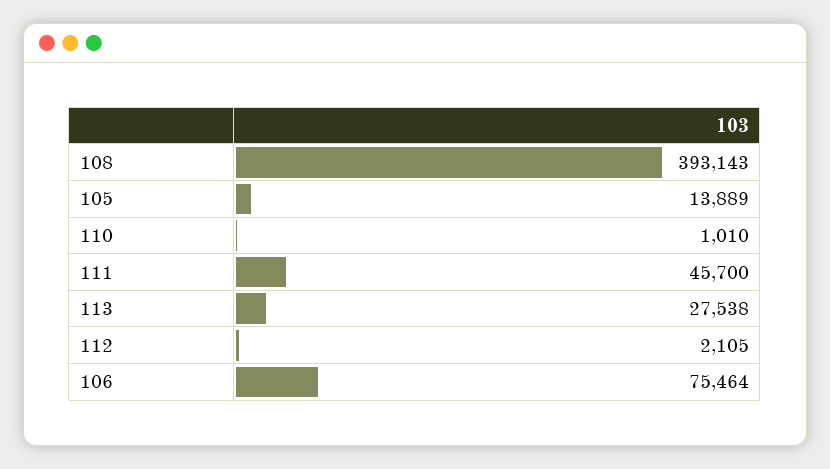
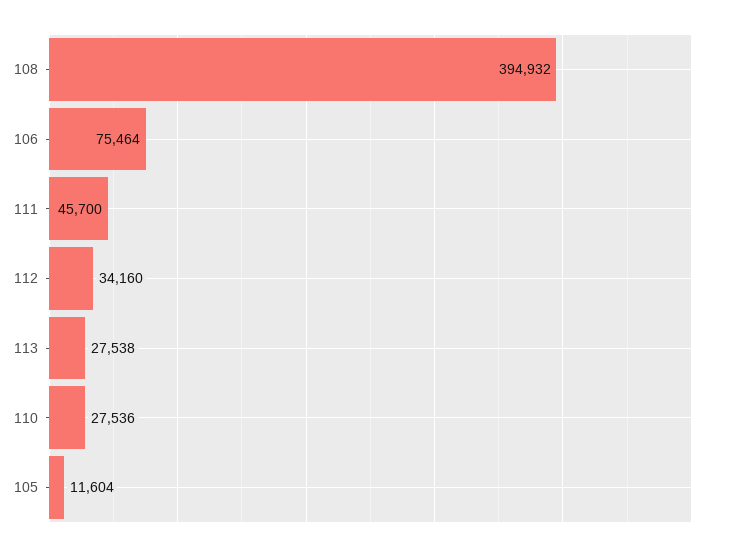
108: 393143 -> 394932
105: 13889 -> 11604
110: 1010 -> 27536
112: 2105 -> 34160

